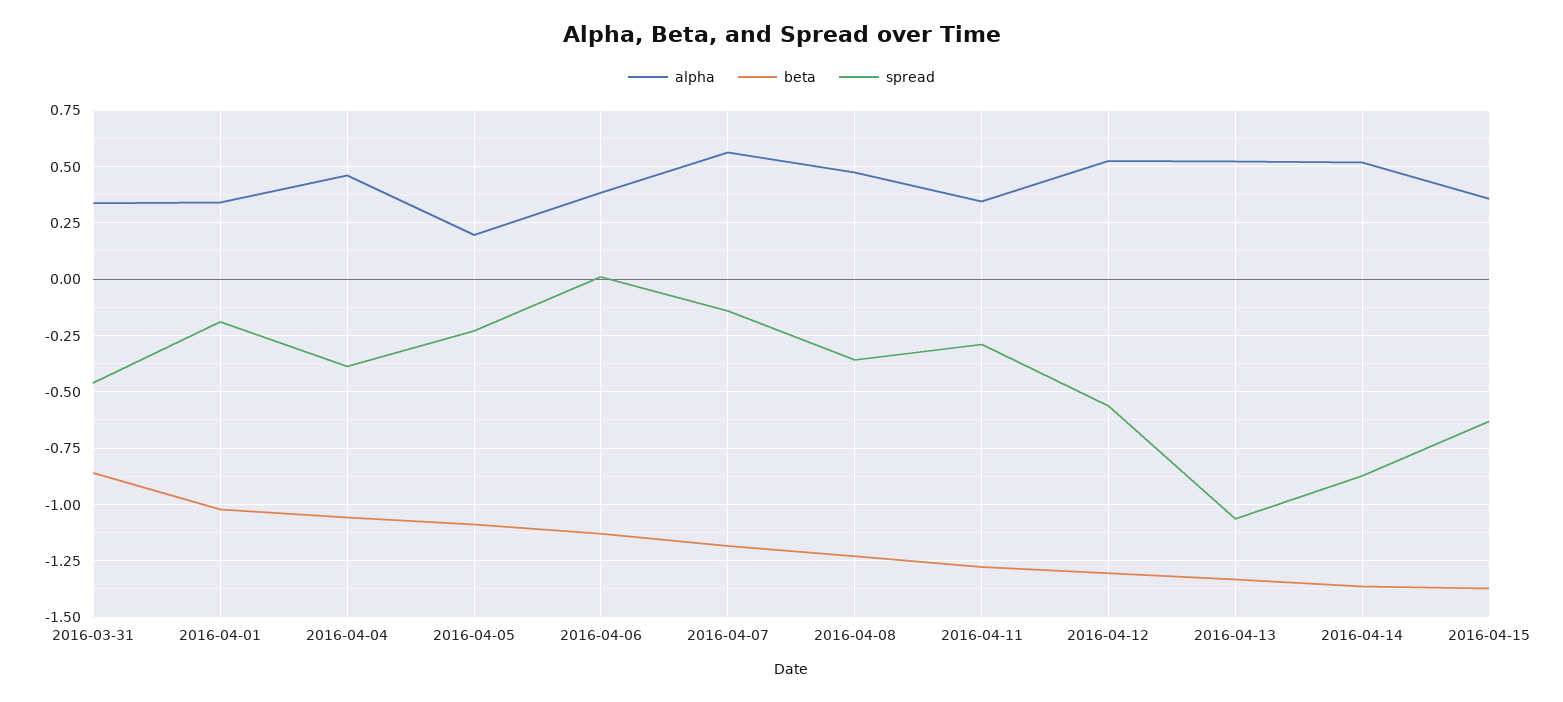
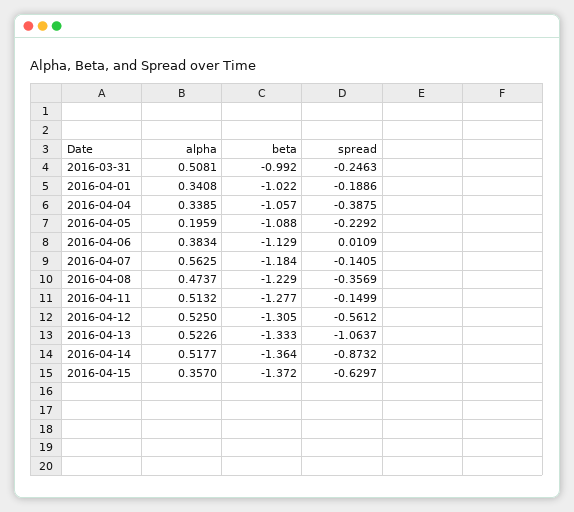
alpha, 2016-03-31: 0.35 -> 0.5081
beta, 2016-03-31: -0.85 -> -0.992
spread, 2016-03-31: -0.45 -> -0.2463
alpha, 2016-04-04: 0.45 -> 0.3385
alpha, 2016-04-11: 0.35 -> 0.5132
spread, 2016-04-11: -0.3 -> -0.1499

